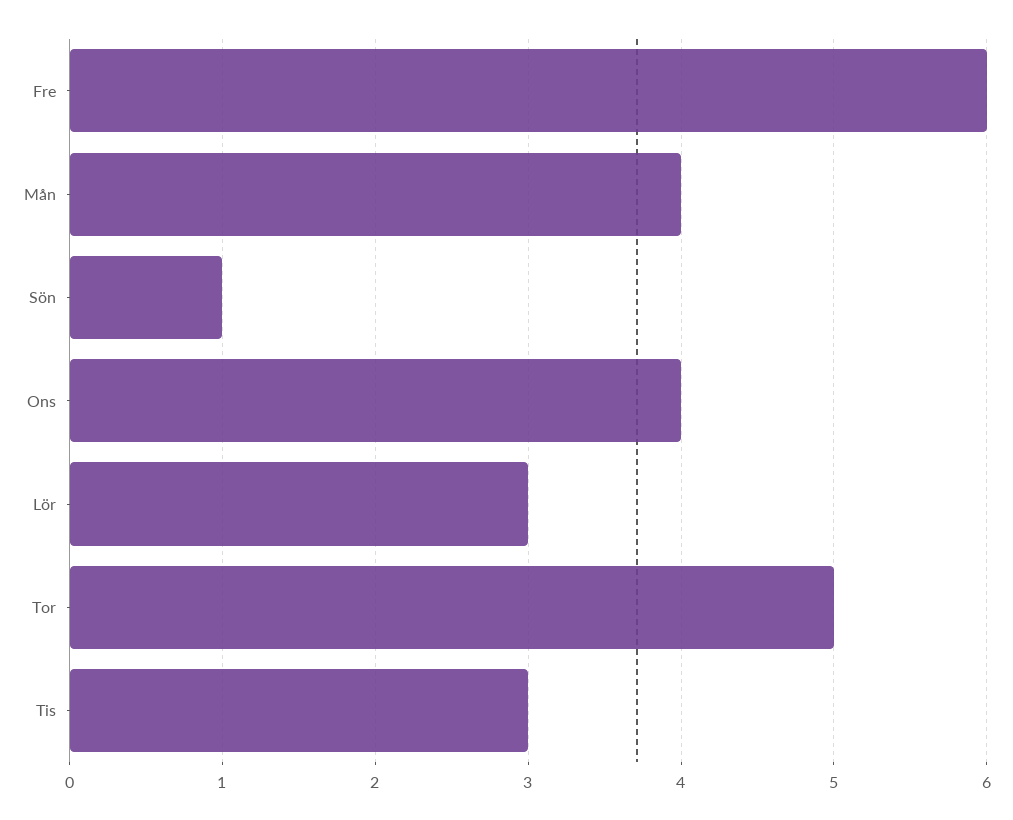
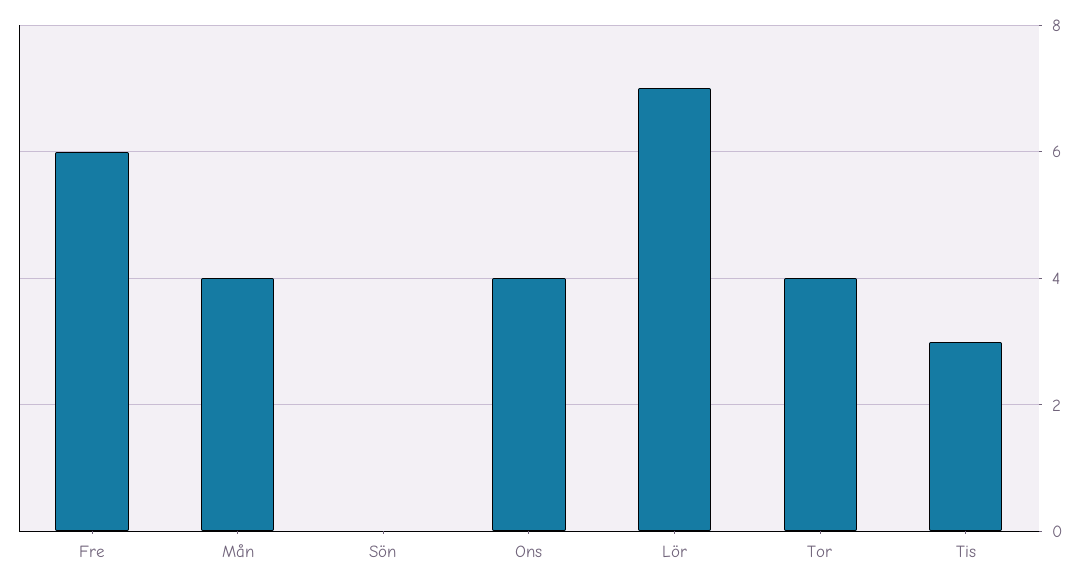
Sön: 1 -> 0
Lör: 3 -> 7
Tor: 5 -> 4

